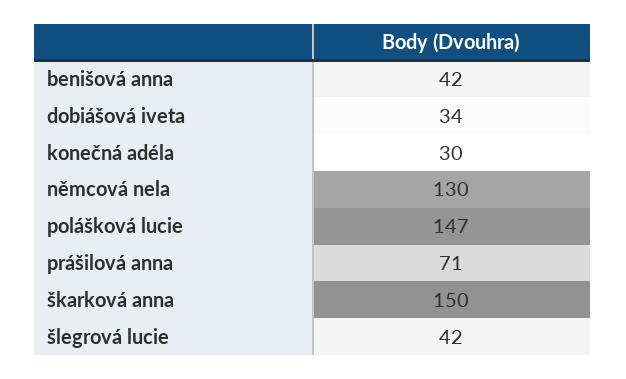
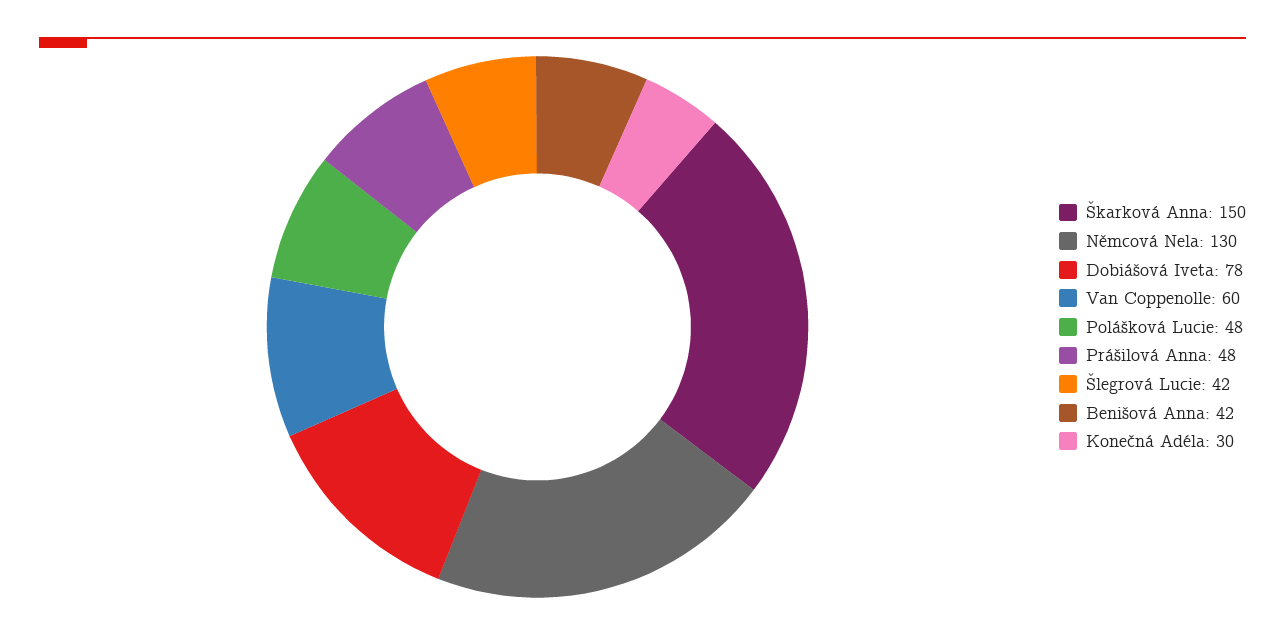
dobiášová iveta: 34 -> 78
polášková lucie: 147 -> 48
prášilová anna: 71 -> 48
Van Coppenolle: none -> 60

